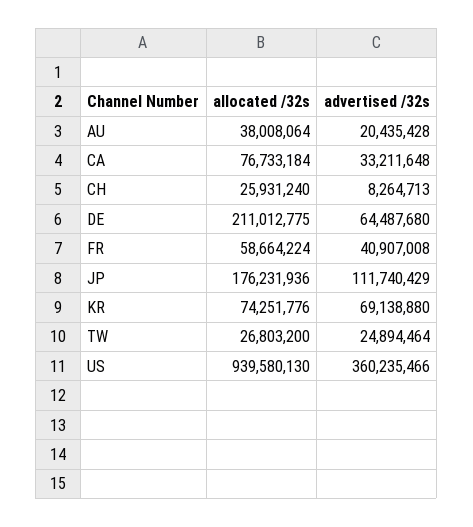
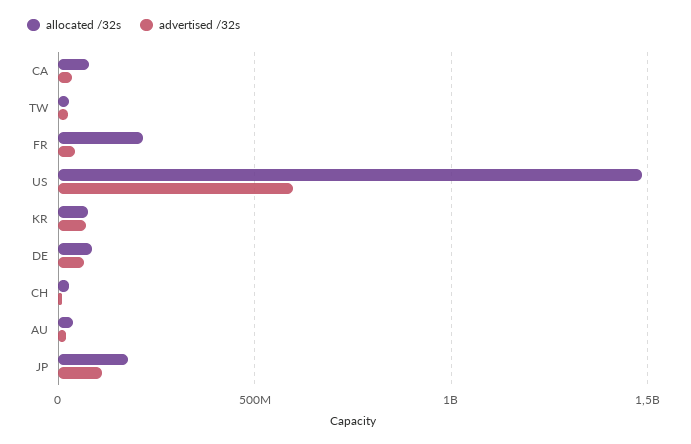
allocated /32s, DE: 211012775 -> 100000000
allocated /32s, FR: 58664224 -> 200000000
allocated /32s, US: 939580130 -> 1500000000
advertised /32s, US: 360235466 -> 600000000

